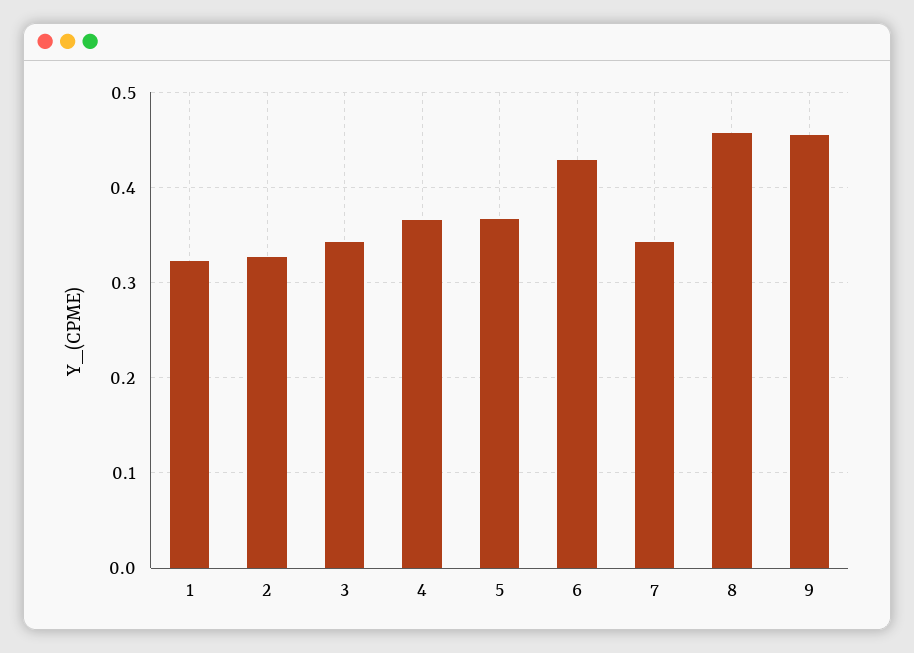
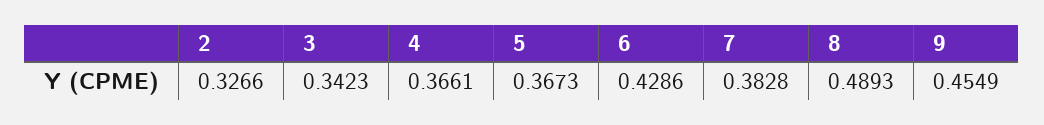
1: 0.32 -> none
7: 0.34 -> 0.3828
8: 0.46 -> 0.4893

